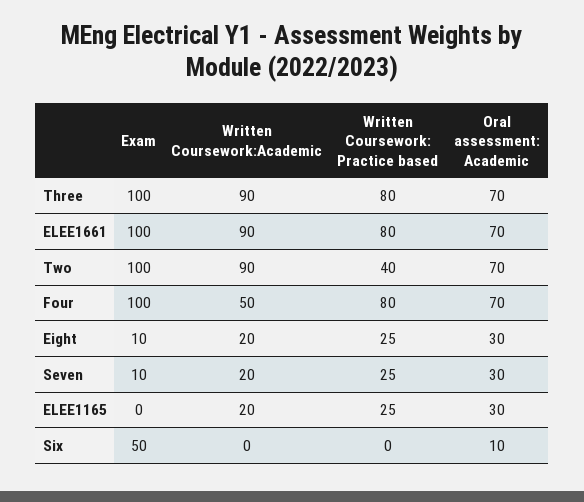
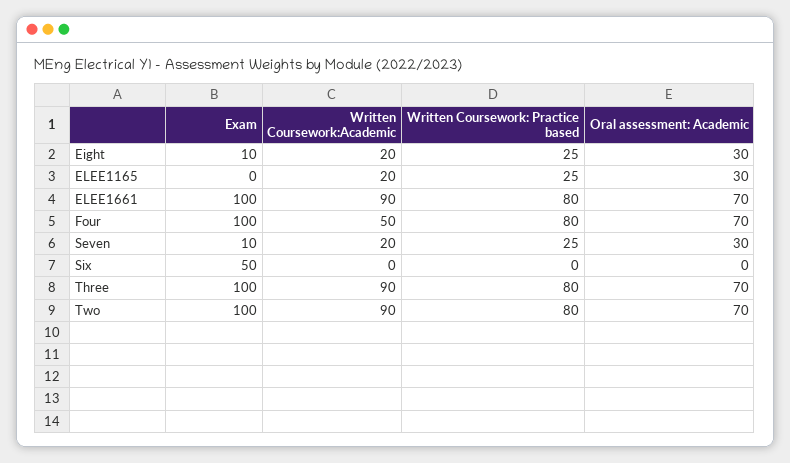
Written Coursework: Practice based, Two: 40 -> 80
Oral assessment: Academic, Six: 10 -> 0

